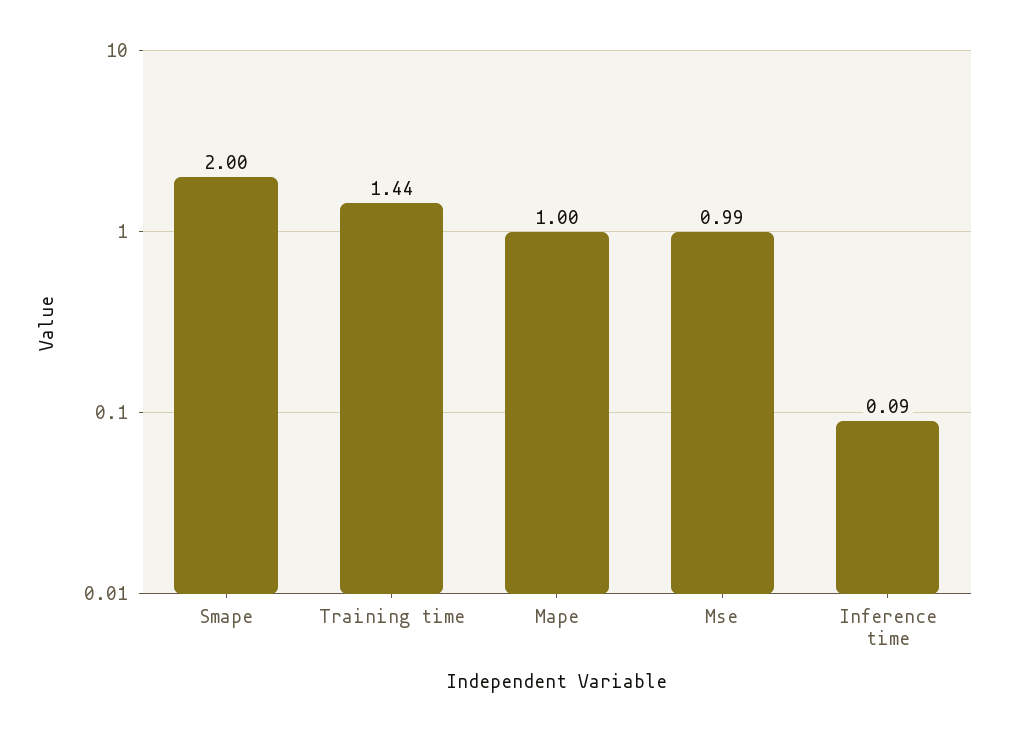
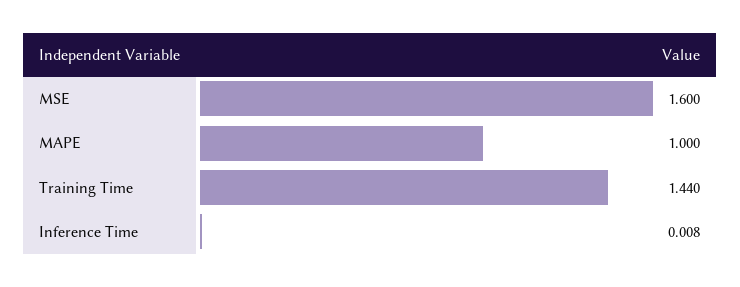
Smape: 2 -> none
Mse: 0.99 -> 1.6
Inference time: 0.09 -> 0.008

